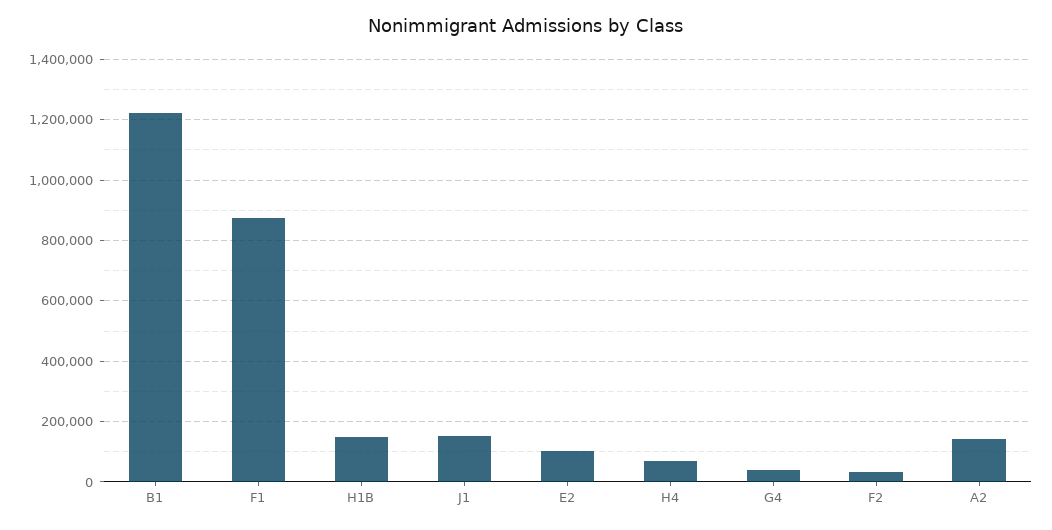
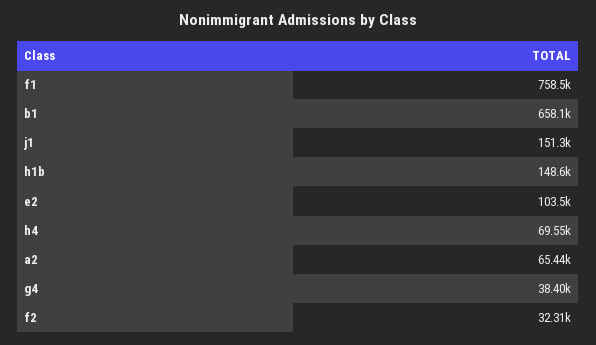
B1: 1220000 -> 658100
F1: 880000 -> 758500
A2: 140000 -> 65440

